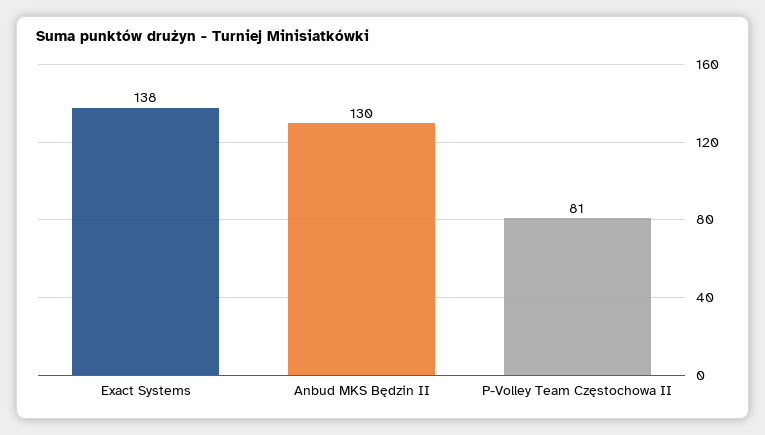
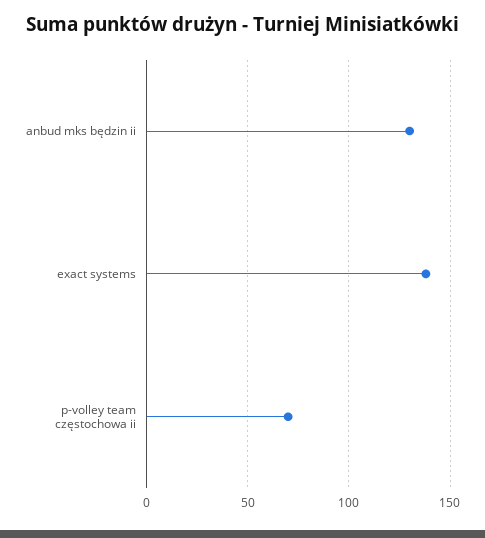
P-Volley Team Częstochowa II: 81 -> 70

